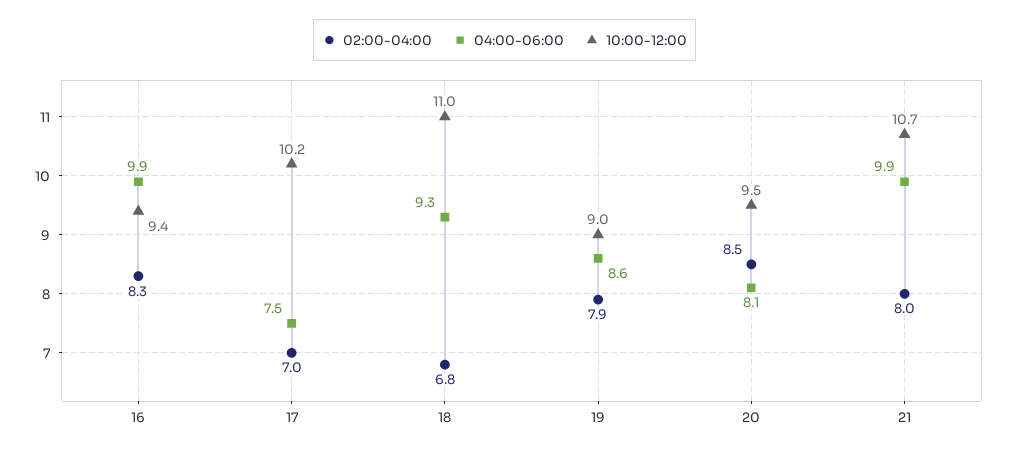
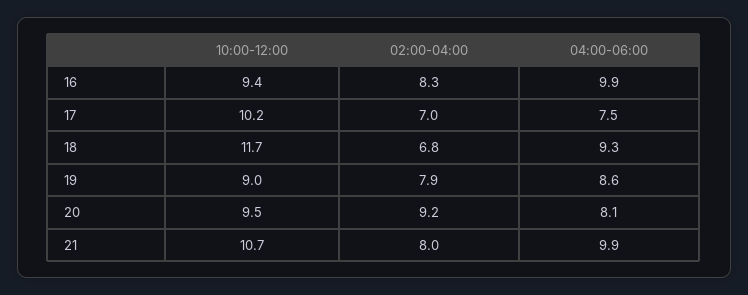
10:00-12:00, 18: 11 -> 11.7
02:00-04:00, 20: 8.5 -> 9.2

